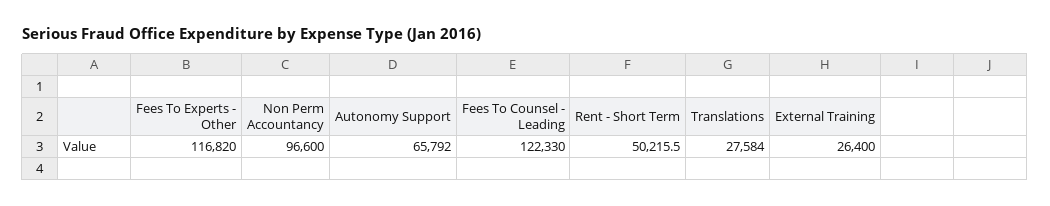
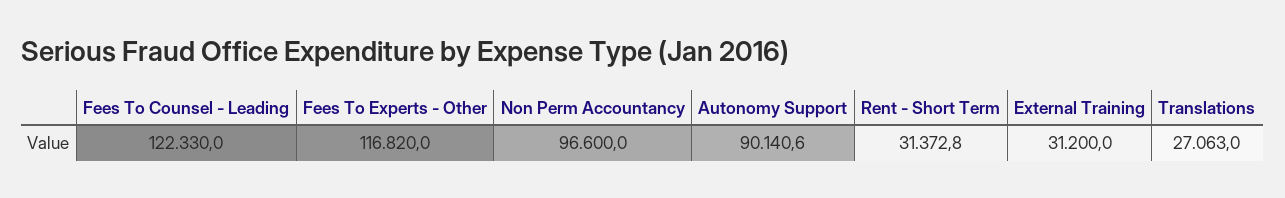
Autonomy Support: 65792 -> 90140.6
Rent - Short Term: 50215.5 -> 31372.8
Translations: 27584 -> 27063
External Training: 26400 -> 31200

